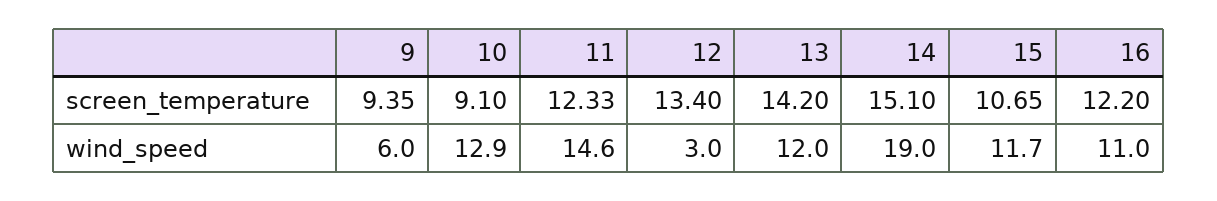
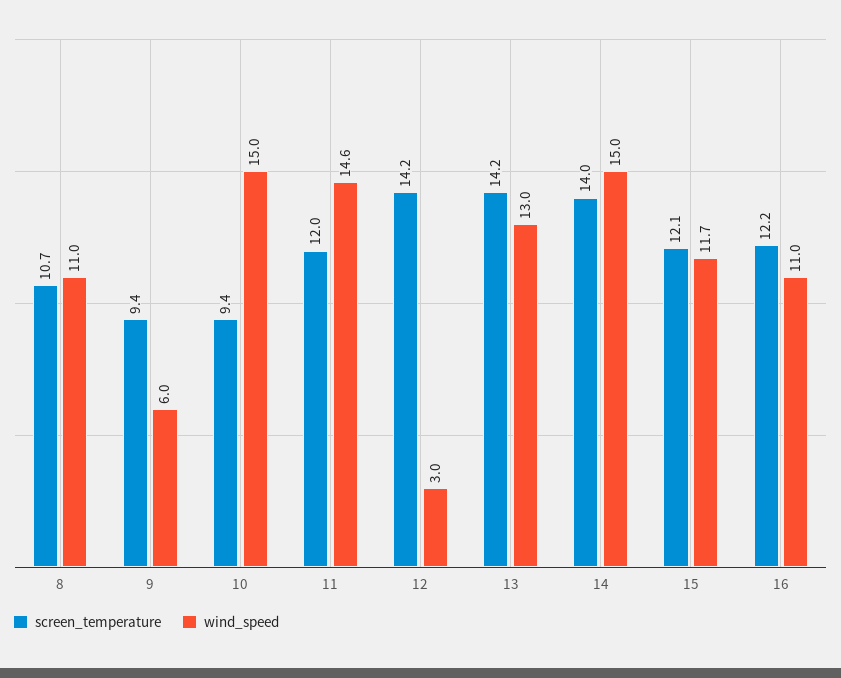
screen_temperature, 10: 9.1 -> 9.4
screen_temperature, 11: 12.33 -> 12
screen_temperature, 12: 13.4 -> 14.2
screen_temperature, 14: 15.1 -> 14
screen_temperature, 15: 10.65 -> 12.1
wind_speed, 10: 12.9 -> 15
wind_speed, 13: 12 -> 13
wind_speed, 14: 19 -> 15
screen_temperature, 8: none -> 10.7
wind_speed, 8: none -> 11

